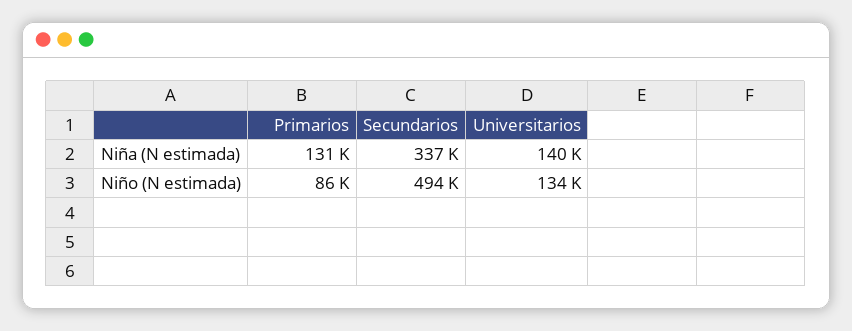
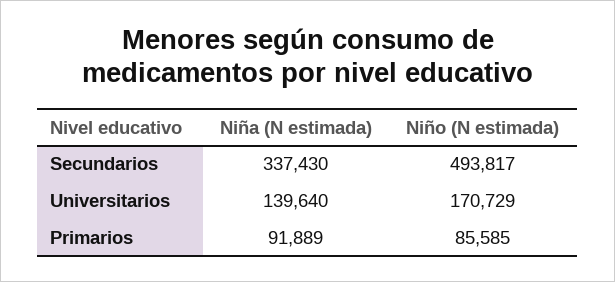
Primarios, Niña (N estimada): 131000 -> 91889
Universitarios, Niño (N estimada): 134000 -> 170729

